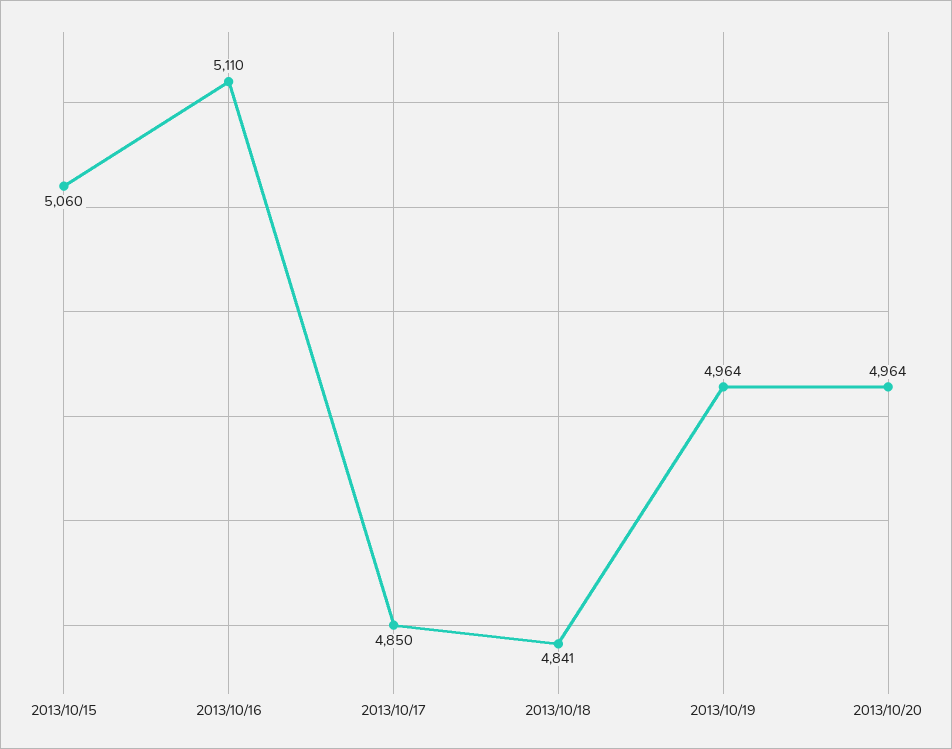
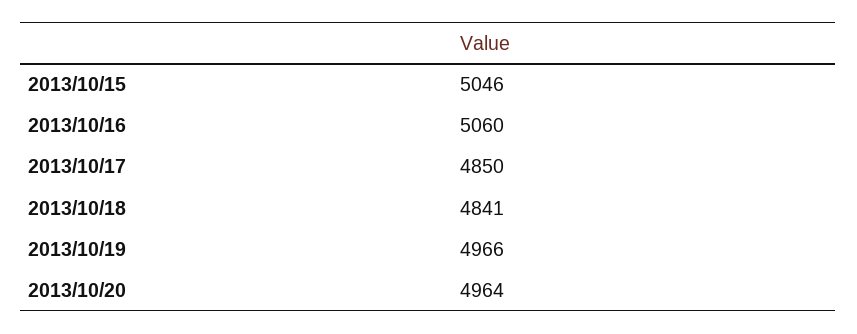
2013/10/15: 5060 -> 5046
2013/10/16: 5110 -> 5060
2013/10/19: 4964 -> 4966

